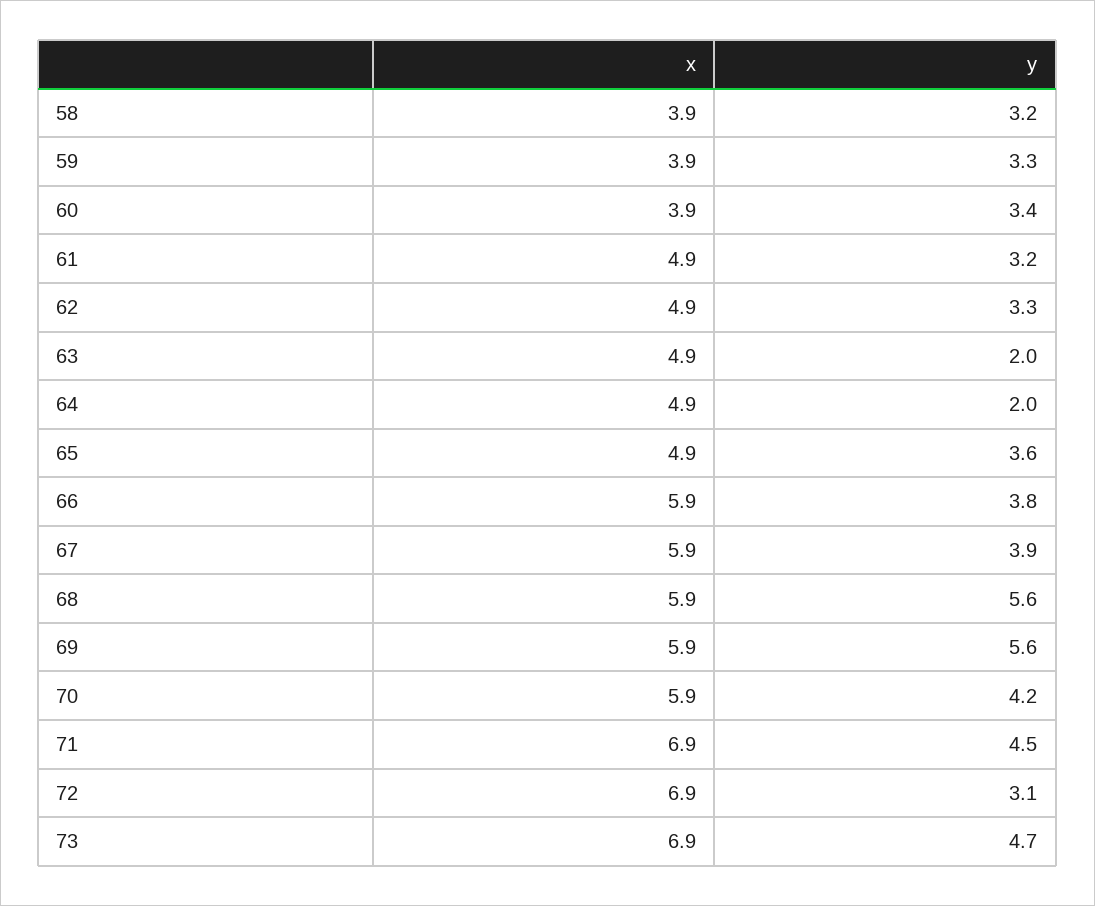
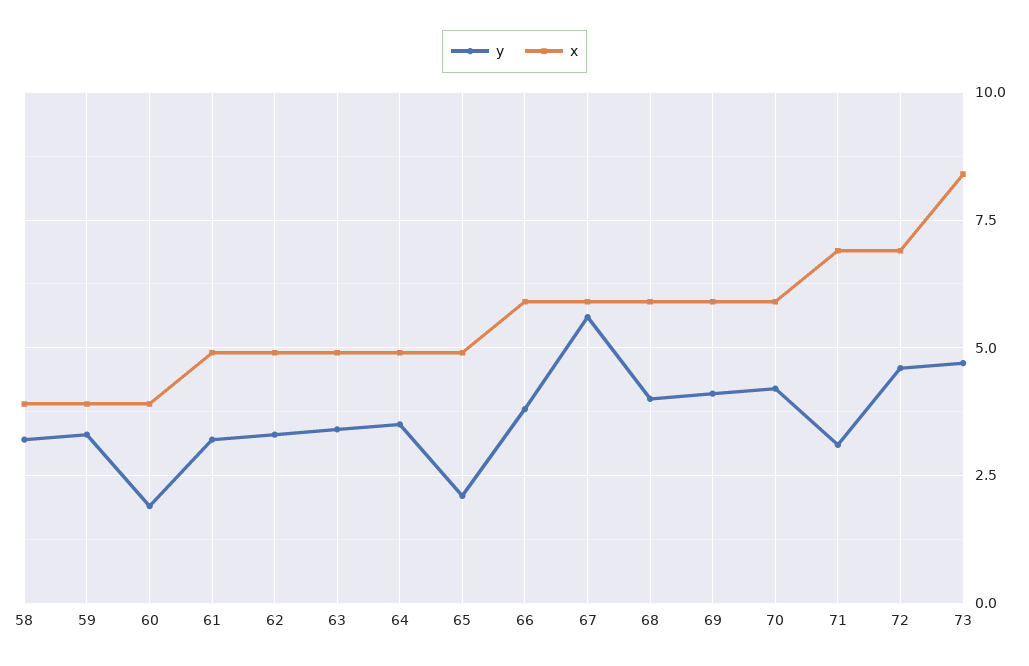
y, 60: 3.4 -> 2
y, 63: 2 -> 3.5
y, 64: 2 -> 3.5
y, 65: 3.6 -> 2
y, 67: 3.9 -> 5.5
y, 68: 5.6 -> 4
y, 69: 5.6 -> 4
y, 71: 4.5 -> 3
y, 72: 3.1 -> 4.5
x, 73: 6.9 -> 8.5

